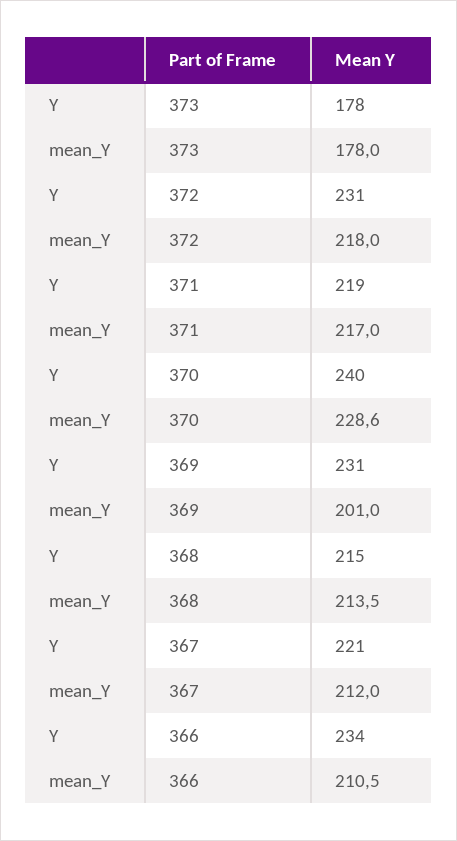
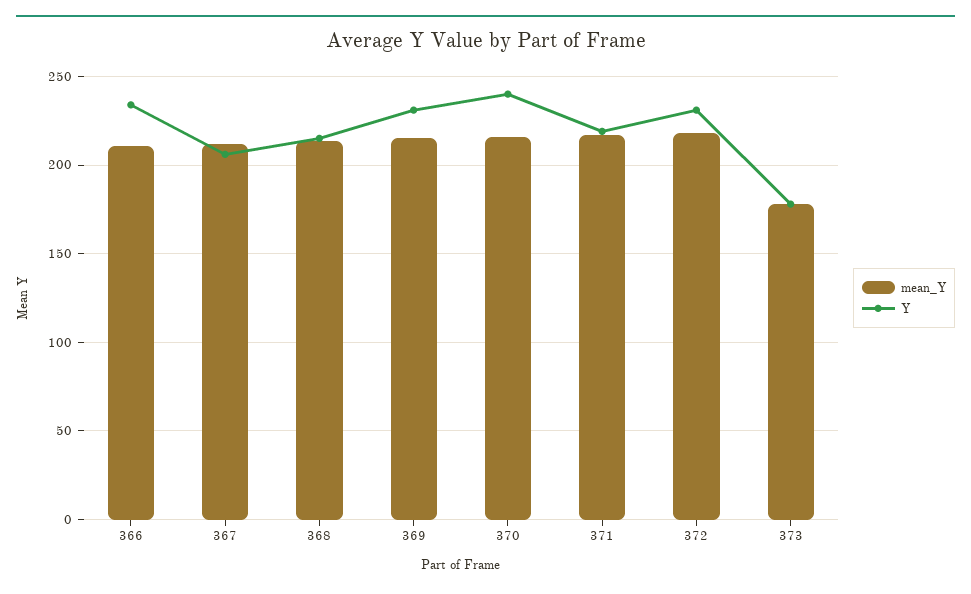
mean_Y, 370: 228.6 -> 215
mean_Y, 369: 201 -> 215
Y, 367: 221 -> 205

